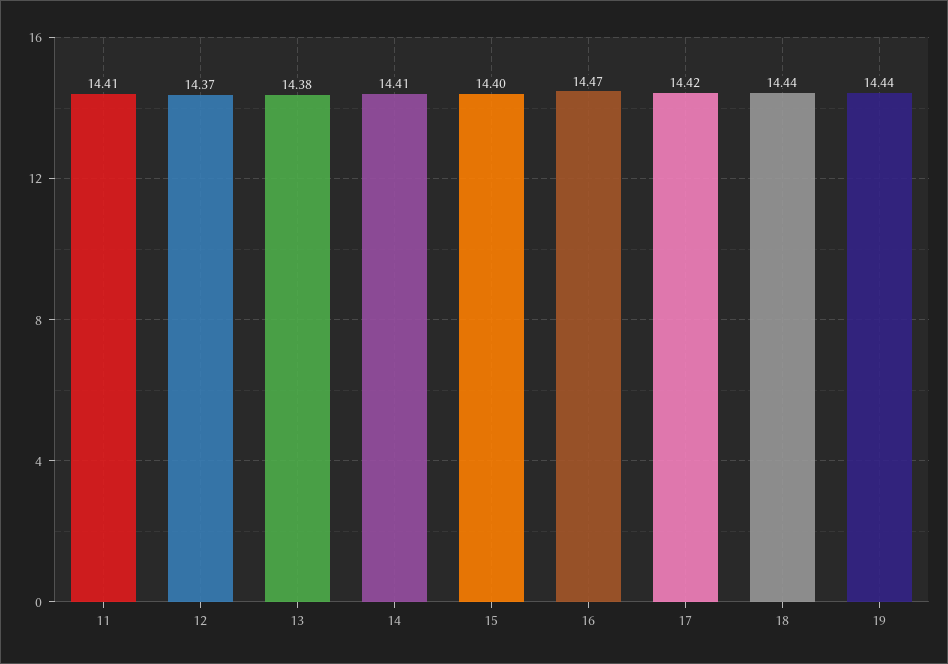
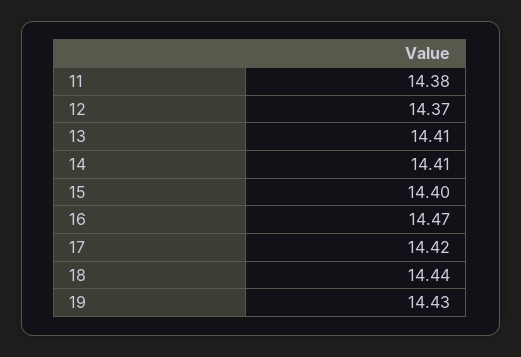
11: 14.41 -> 14.38
13: 14.38 -> 14.41
19: 14.44 -> 14.43

